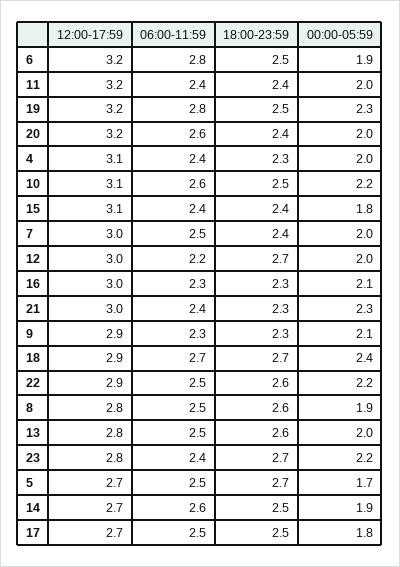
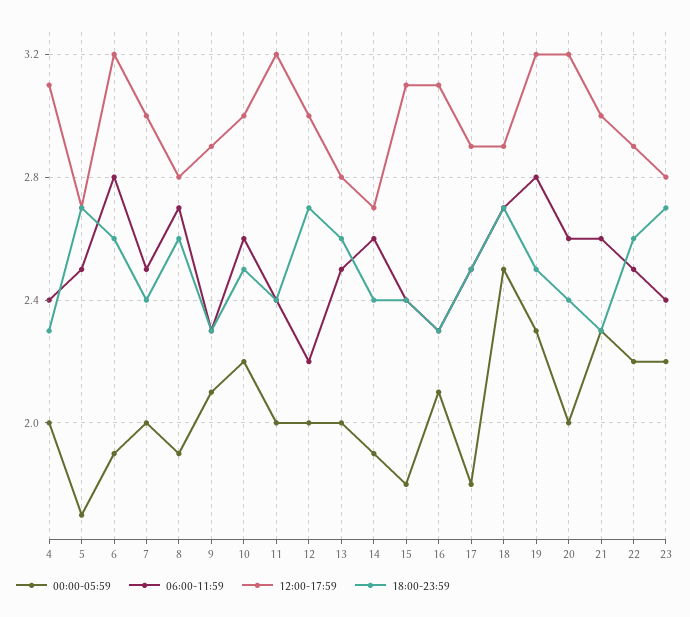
18:00-23:59, 6: 2.5 -> 2.6
12:00-17:59, 10: 3.1 -> 3
12:00-17:59, 16: 3 -> 3.1
06:00-11:59, 21: 2.4 -> 2.6
00:00-05:59, 18: 2.4 -> 2.5
06:00-11:59, 8: 2.5 -> 2.7
18:00-23:59, 14: 2.5 -> 2.4
12:00-17:59, 17: 2.7 -> 2.9

